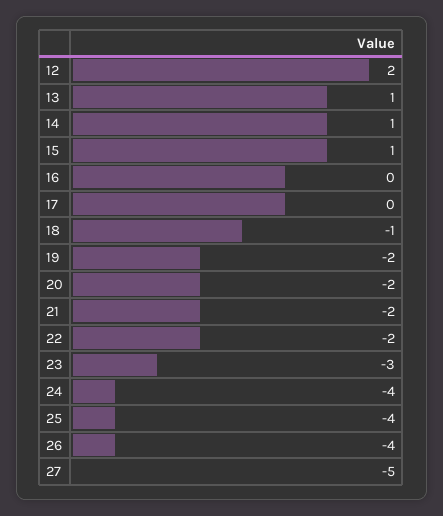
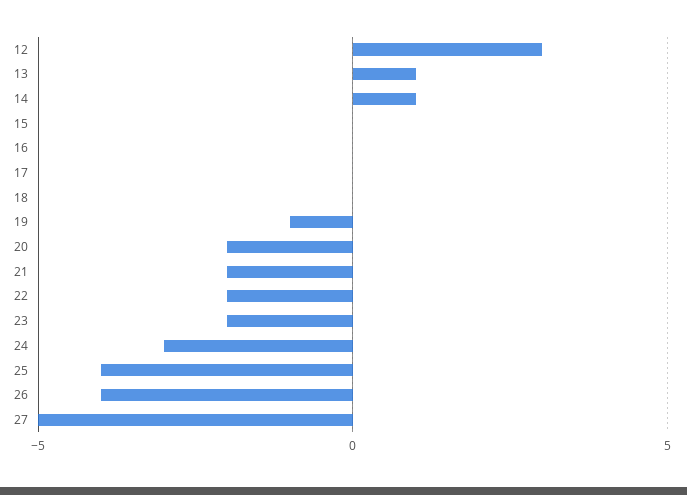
12: 2 -> 3
15: 1 -> 0
18: -1 -> 0
19: -2 -> -1
23: -3 -> -2
24: -4 -> -3

